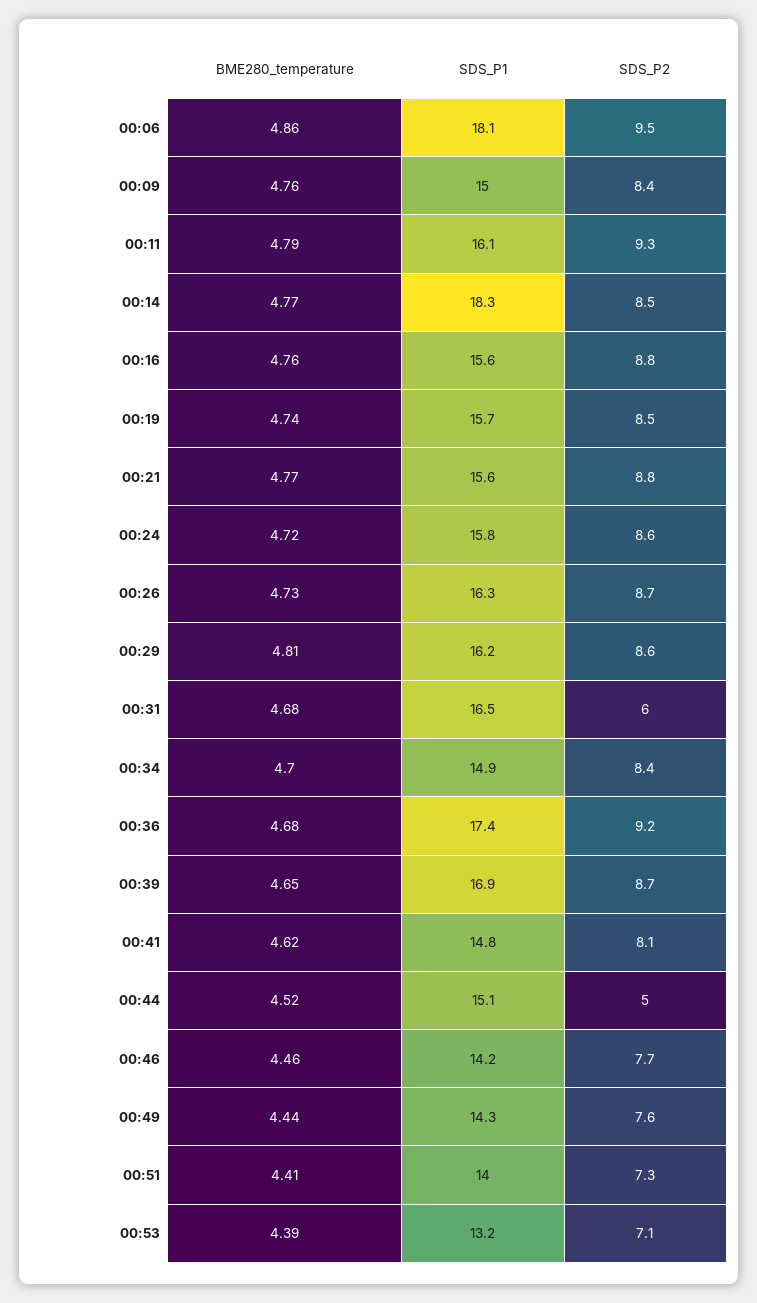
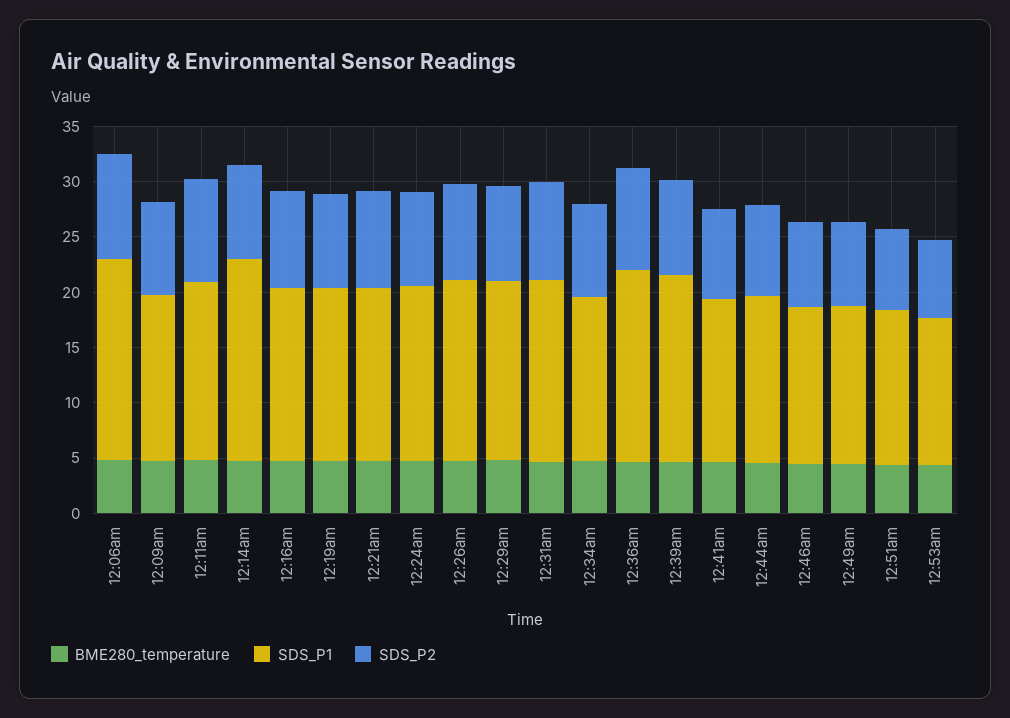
SDS_P2, 00:31: 6 -> 9
SDS_P2, 00:44: 5 -> 8

